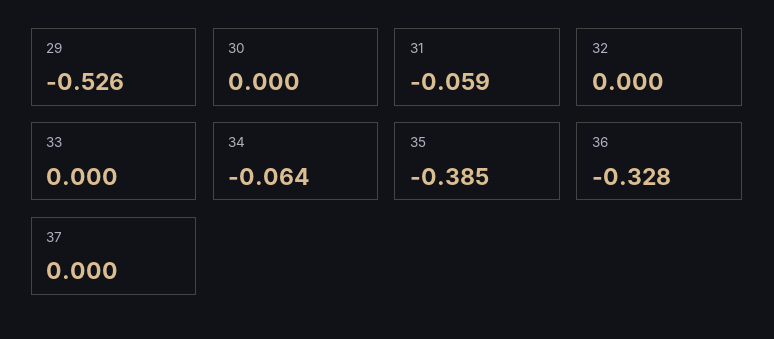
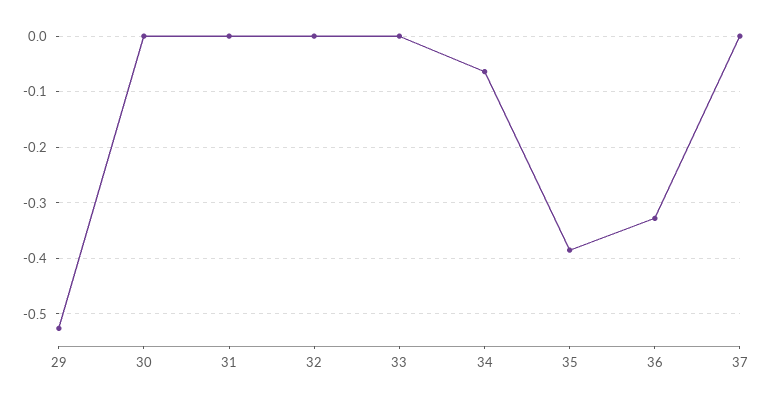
31: -0.059 -> 0

